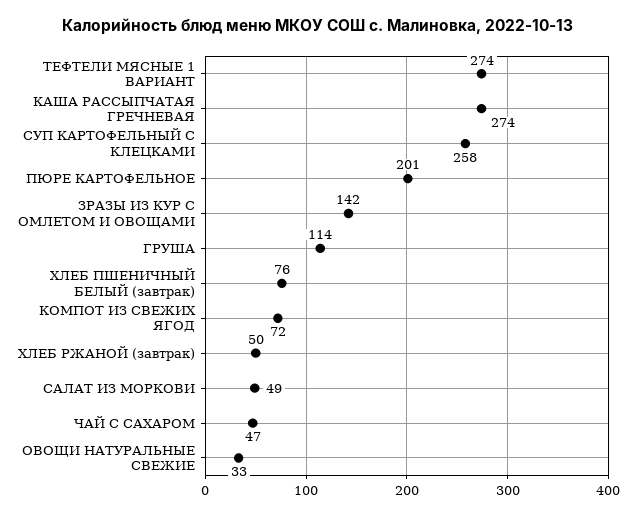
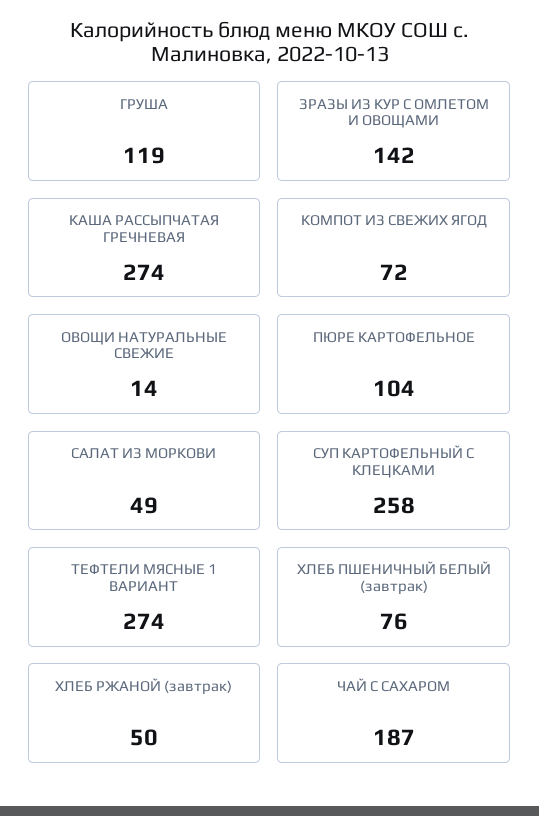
ПЮРЕ КАРТОФЕЛЬНОЕ: 201 -> 104
ГРУША: 114 -> 119
ЧАЙ С САХАРОМ: 47 -> 187
ОВОЩИ НАТУРАЛЬНЫЕ СВЕЖИЕ: 33 -> 14

